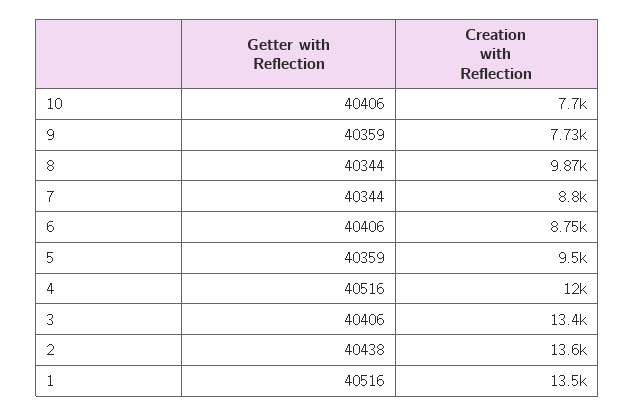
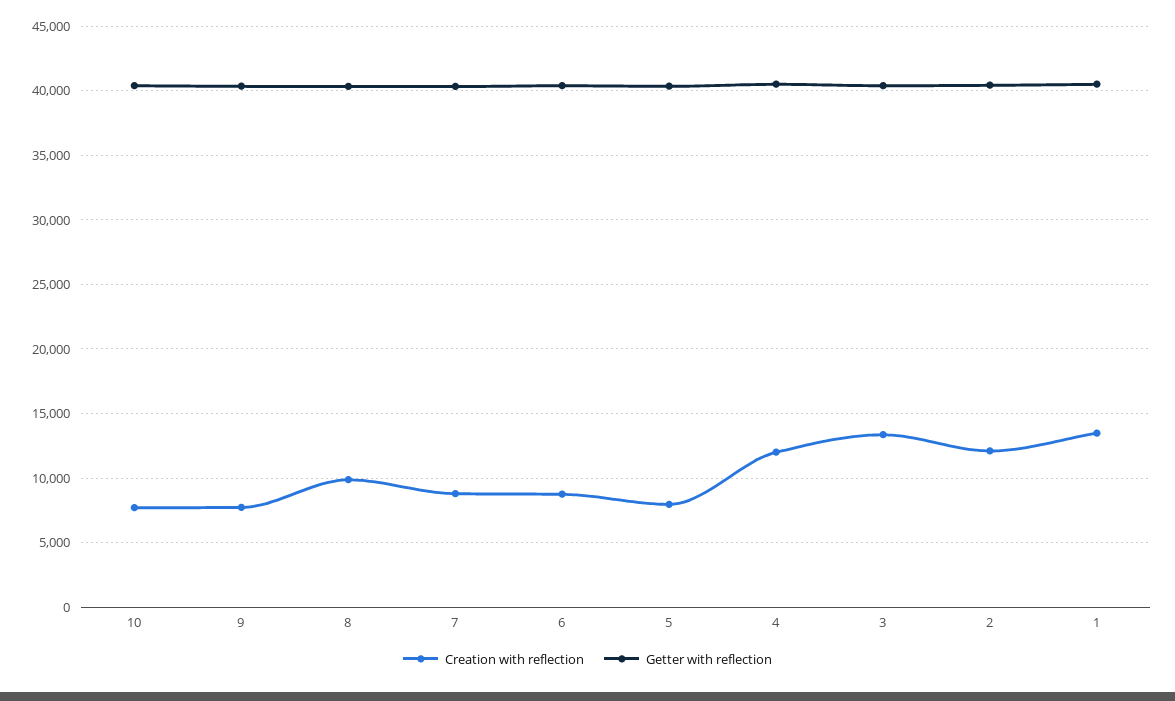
Creation with Reflection, 5: 9500 -> 8000
Creation with Reflection, 2: 13600 -> 12000

